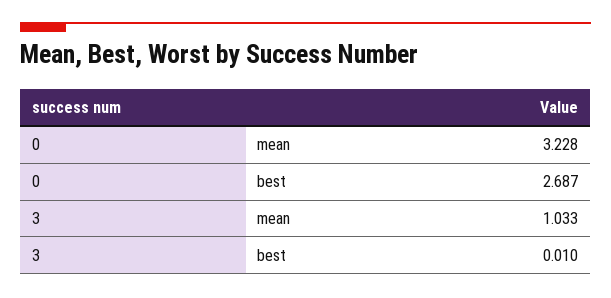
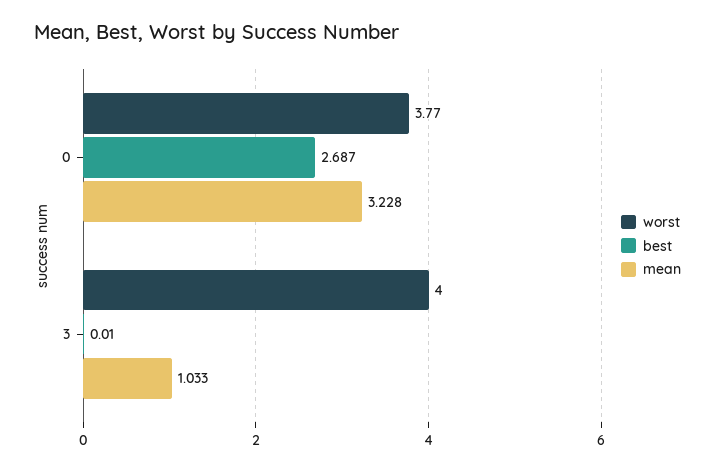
worst, 0: none -> 3.77
worst, 3: none -> 4

